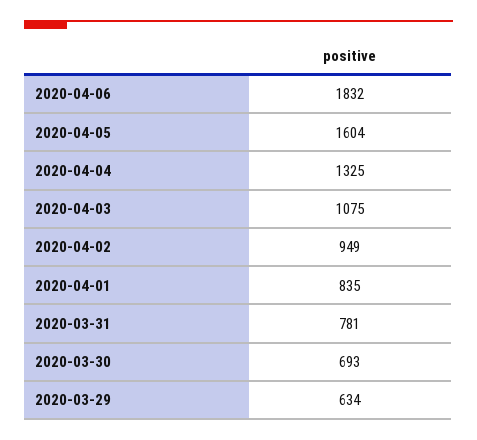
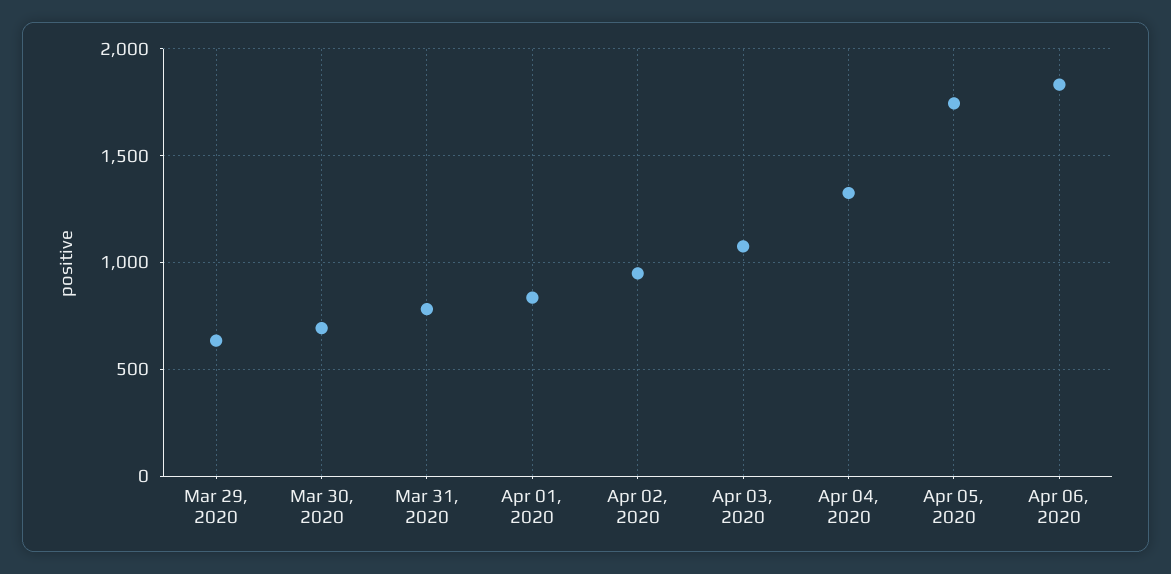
2020-04-05: 1604 -> 1750

